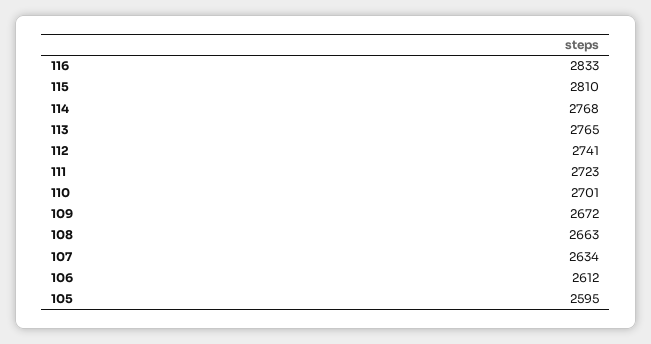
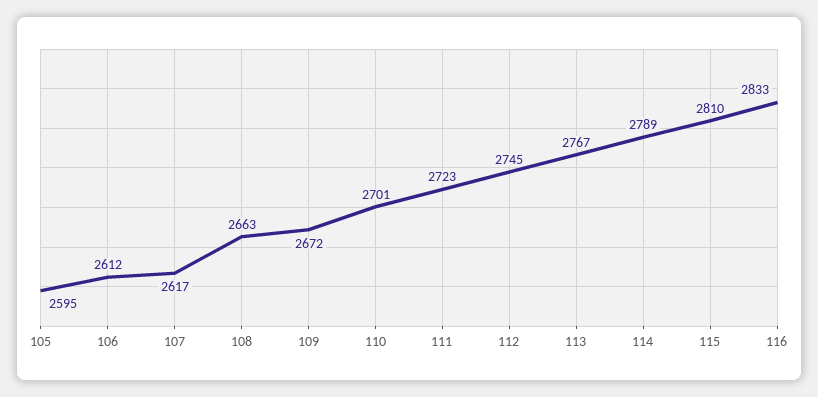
114: 2768 -> 2789
113: 2765 -> 2767
112: 2741 -> 2745
107: 2634 -> 2617

